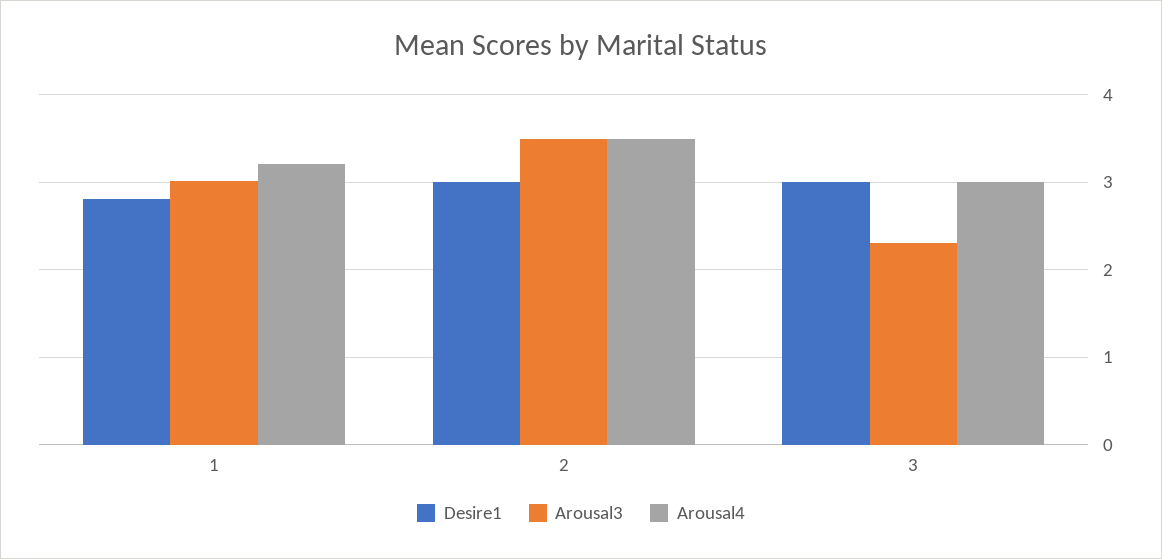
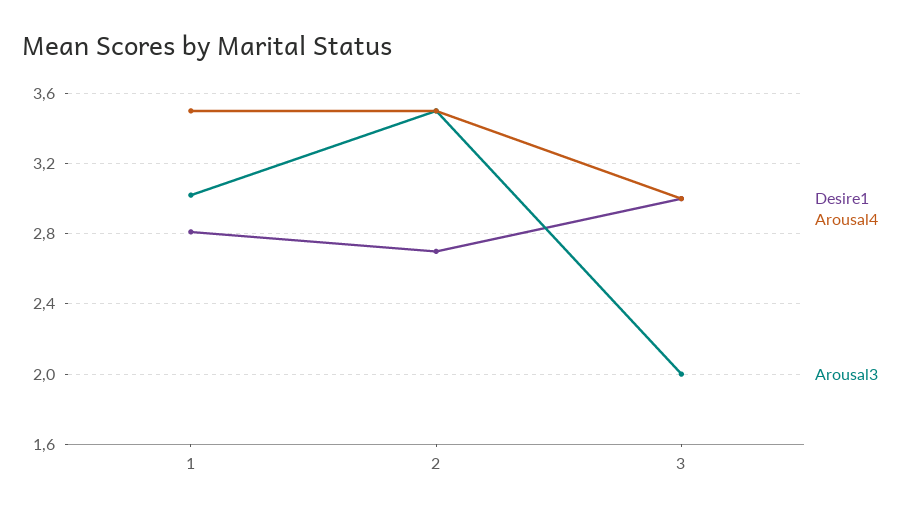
Arousal4, 1: 3.2 -> 3.5
Desire1, 2: 3 -> 2.7
Arousal3, 3: 2.3 -> 2

